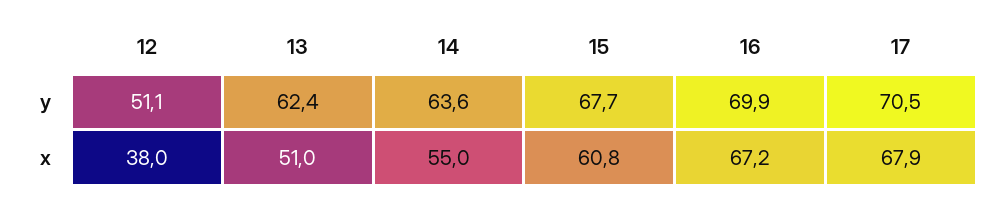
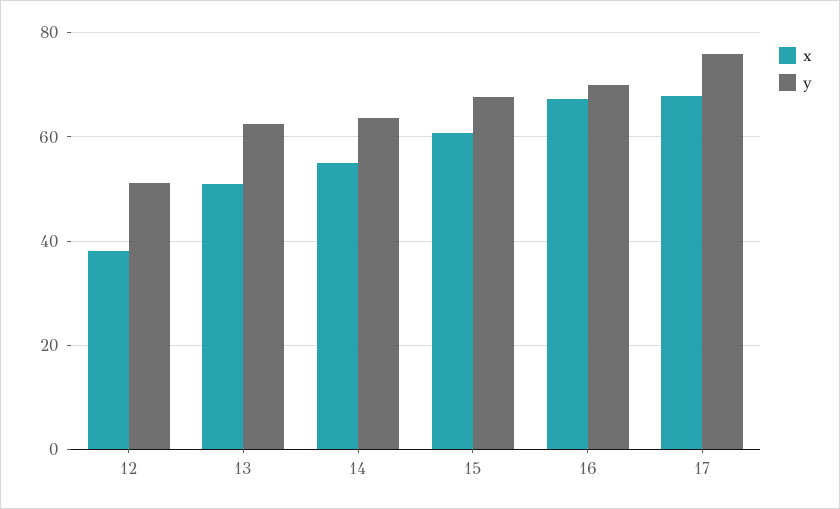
y, 17: 70.5 -> 76

